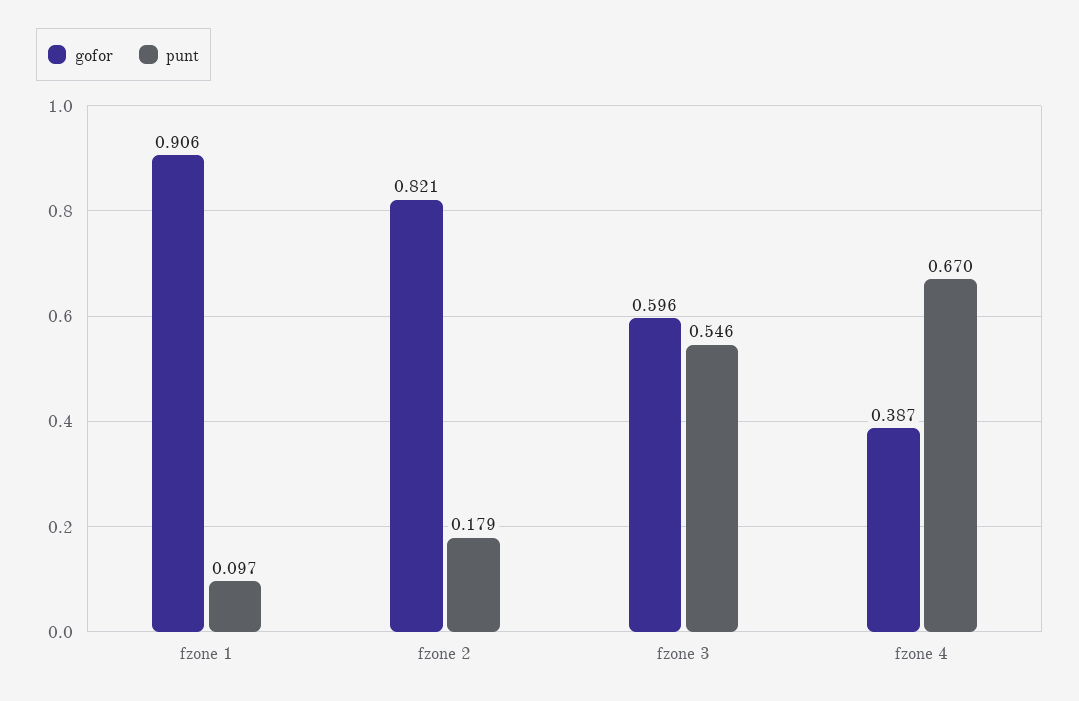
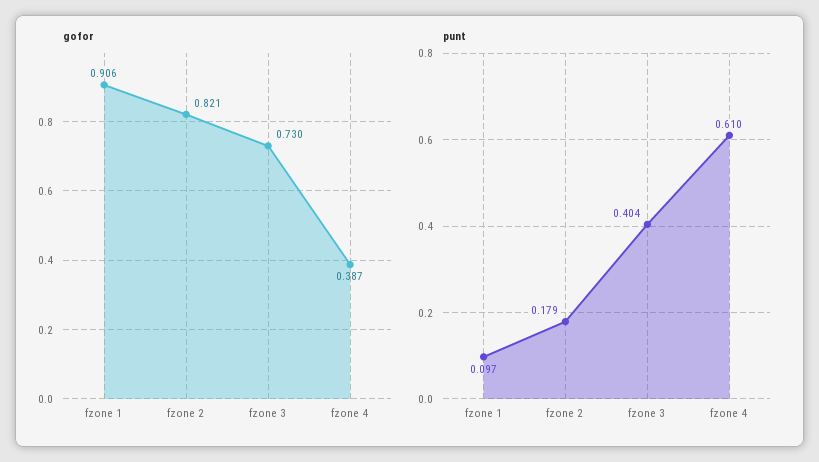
gofor, fzone 3: 0.596 -> 0.73
punt, fzone 3: 0.546 -> 0.404
punt, fzone 4: 0.67 -> 0.61

